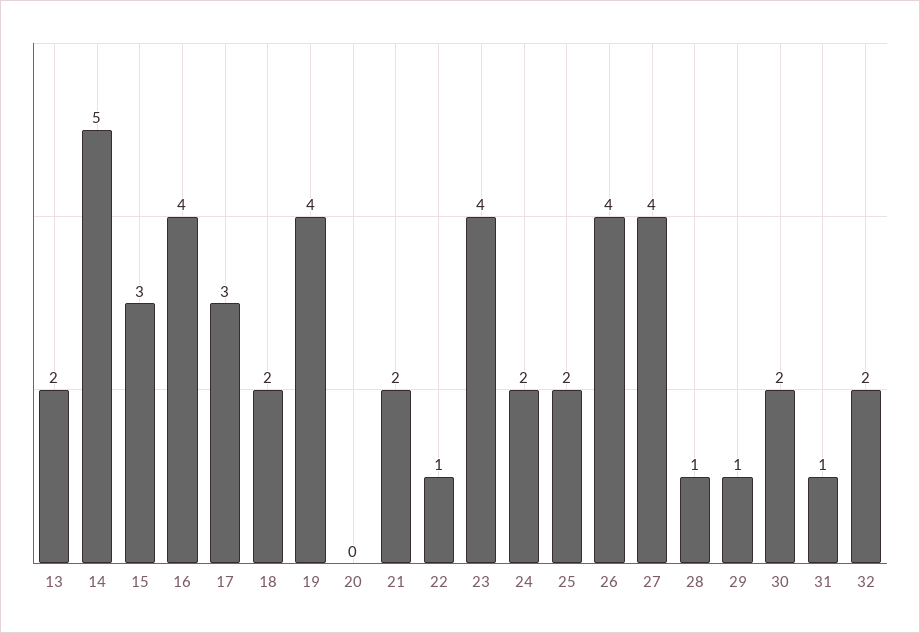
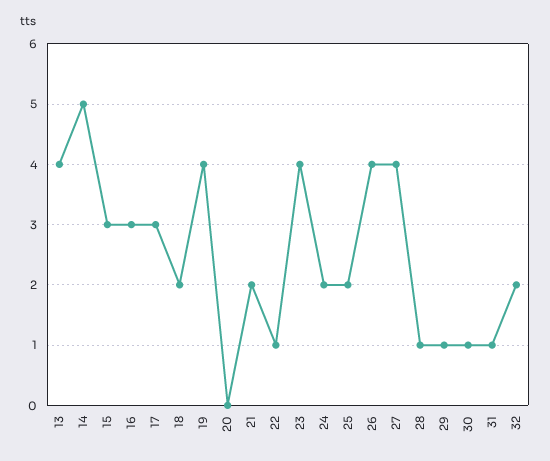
13: 2 -> 4
16: 4 -> 3
30: 2 -> 1

